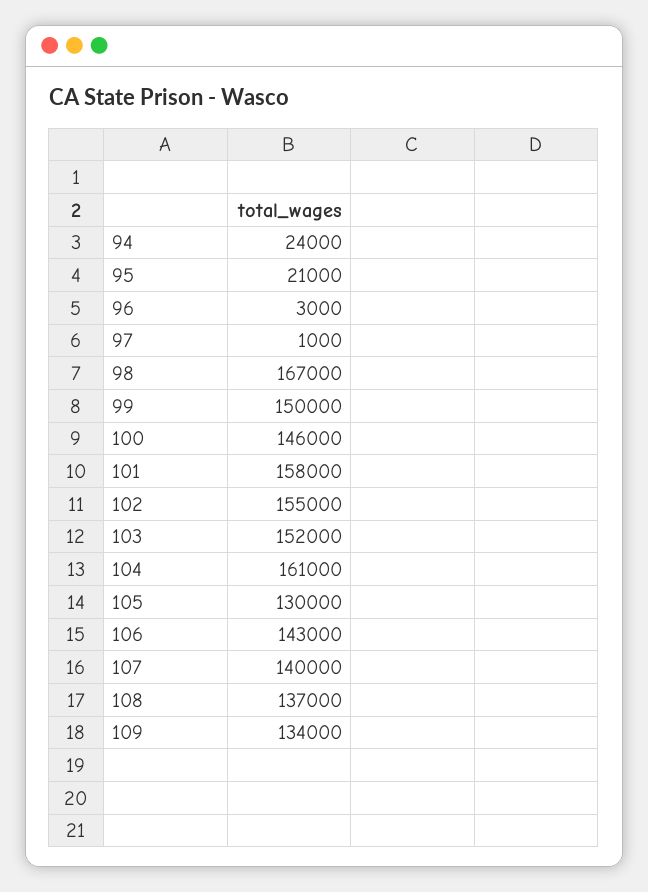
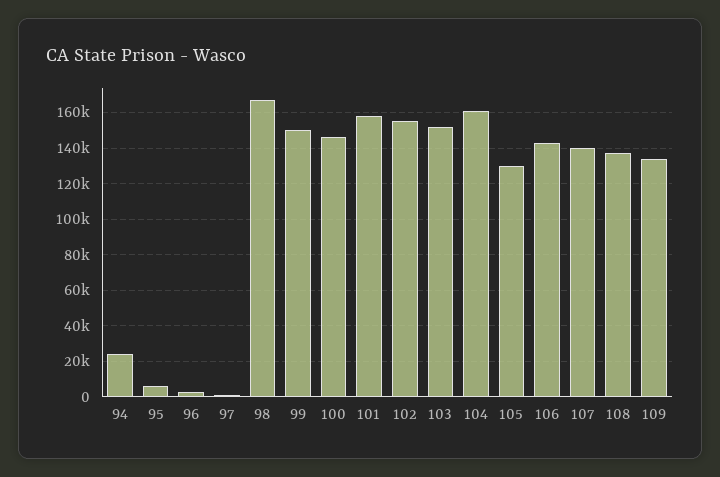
95: 21000 -> 5000

